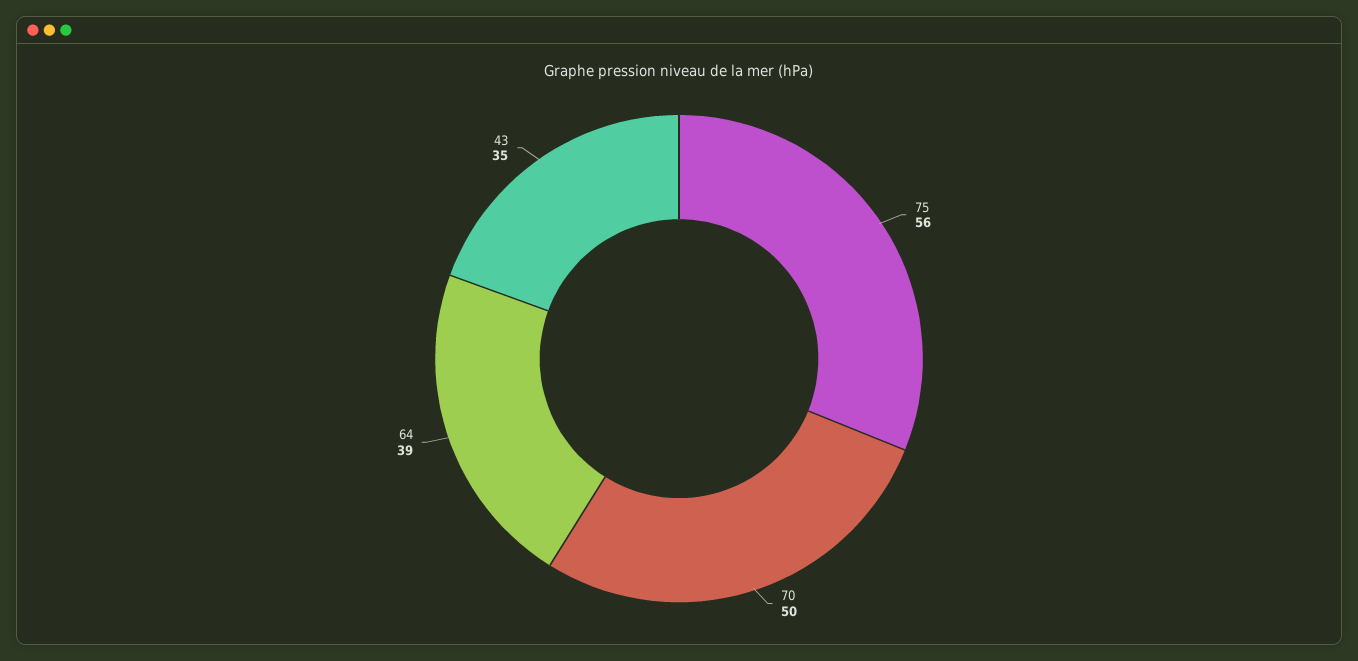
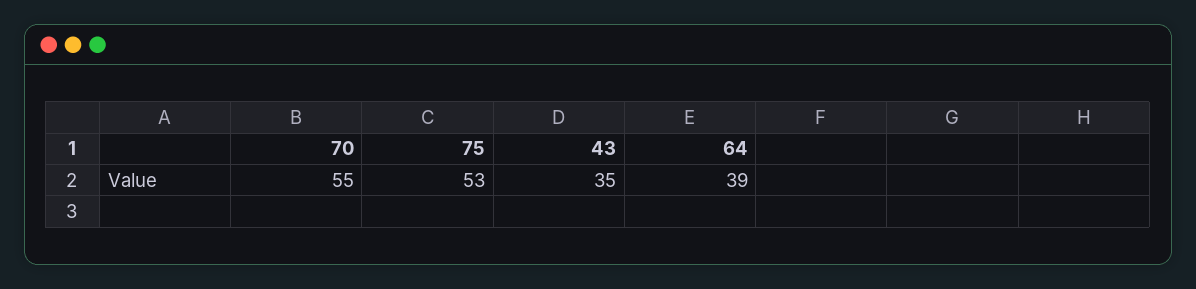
75: 56 -> 53
70: 50 -> 55

